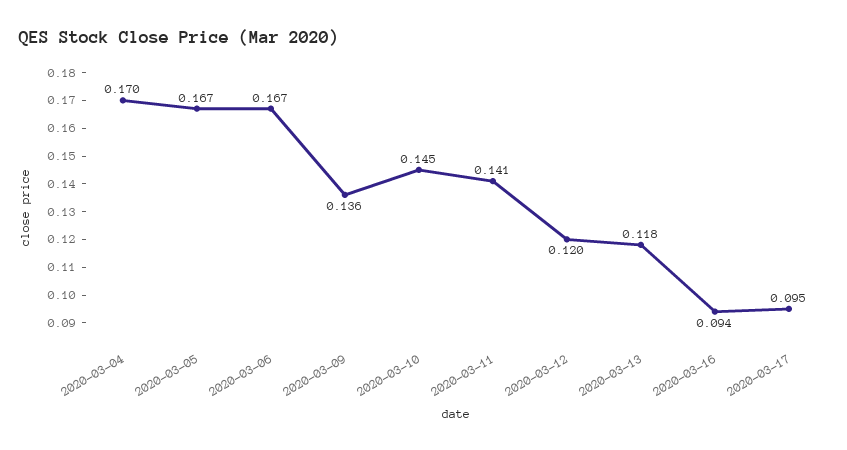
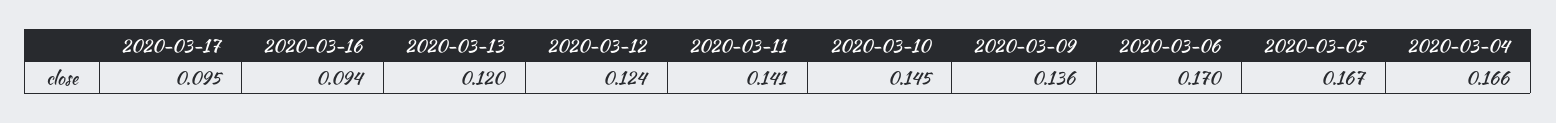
2020-03-04: 0.17 -> 0.166
2020-03-06: 0.167 -> 0.17
2020-03-12: 0.12 -> 0.124
2020-03-13: 0.118 -> 0.12

